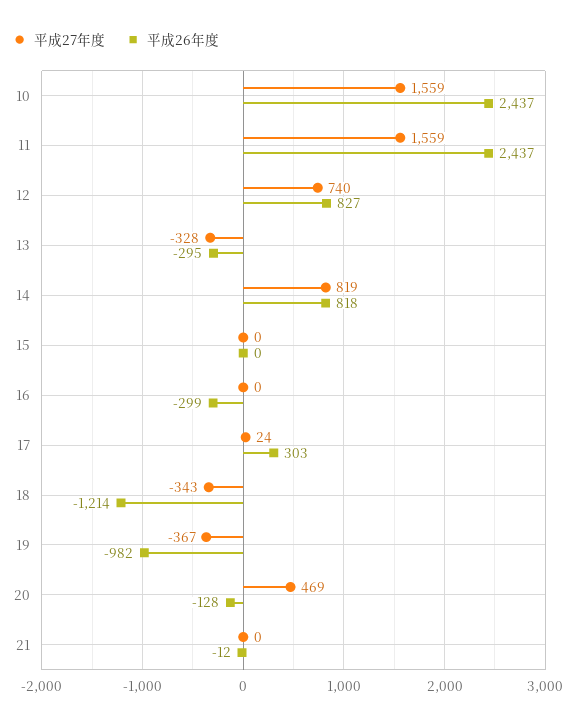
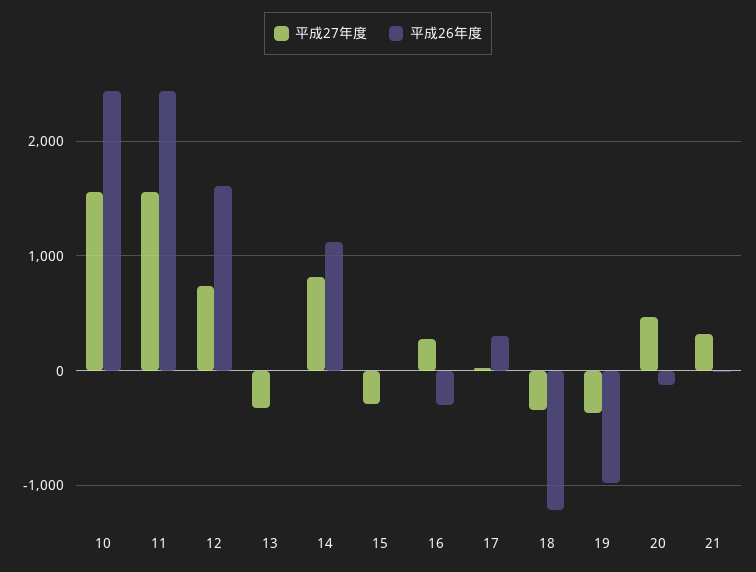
平成26年度, 12: 827 -> 1600
平成26年度, 13: -295 -> 0
平成26年度, 14: 818 -> 1100
平成27年度, 15: 0 -> -300
平成27年度, 16: 0 -> 300
平成27年度, 21: 0 -> 300

